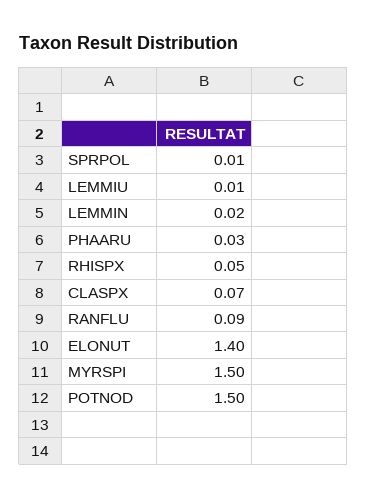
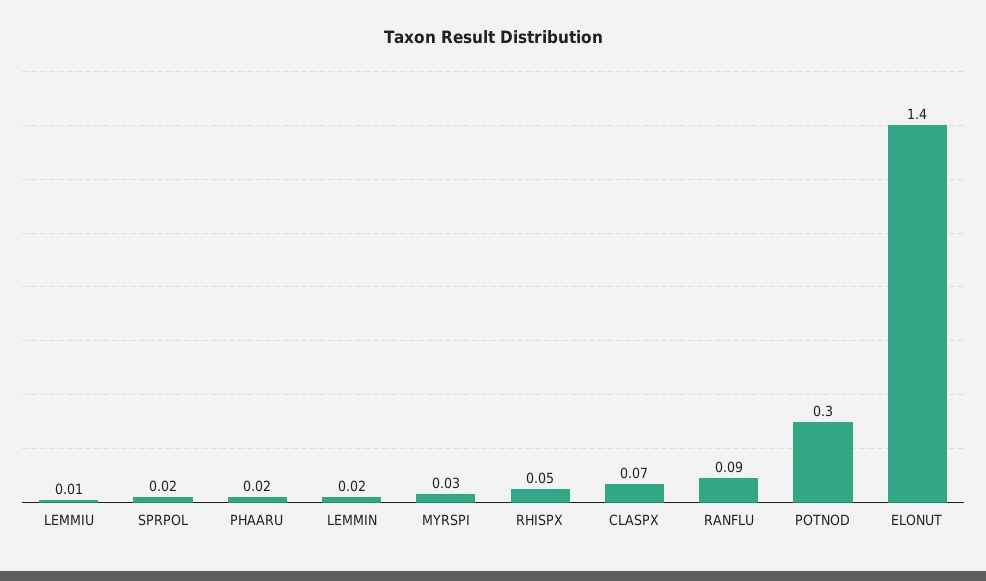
SPRPOL: 0.01 -> 0.02
PHAARU: 0.03 -> 0.02
MYRSPI: 1.5 -> 0.03
POTNOD: 1.5 -> 0.3

